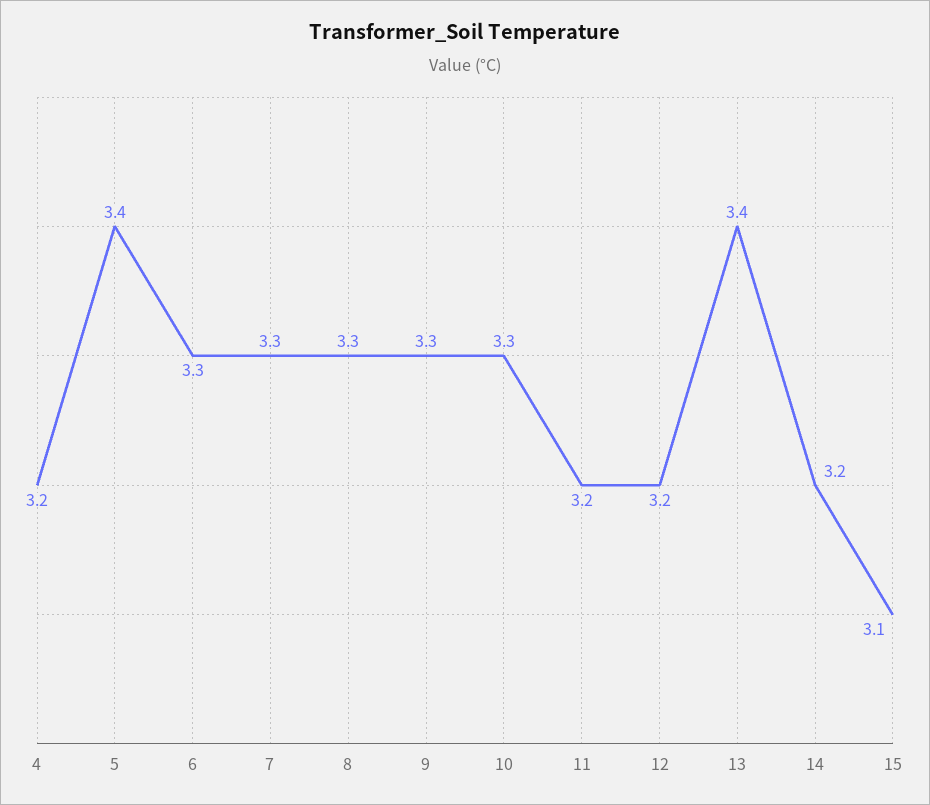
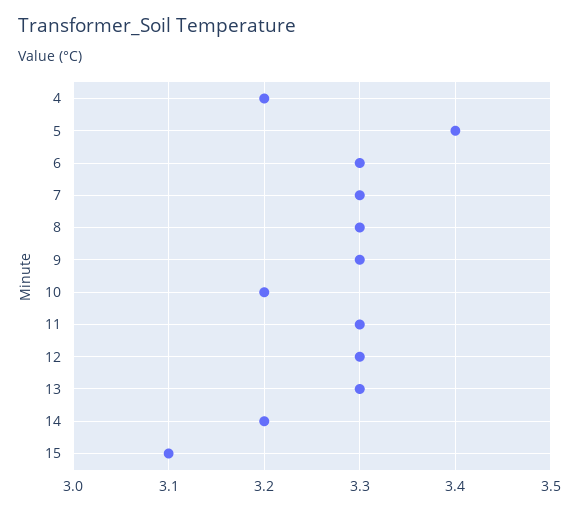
10: 3.3 -> 3.2
11: 3.2 -> 3.3
12: 3.2 -> 3.3
13: 3.4 -> 3.3

